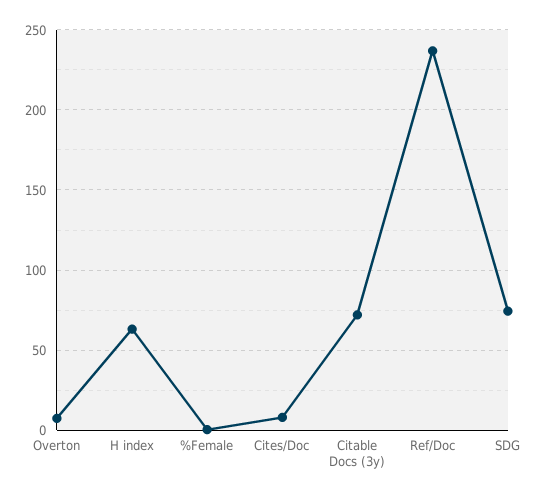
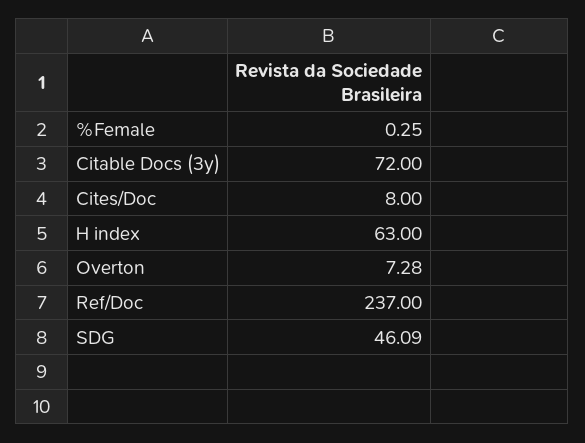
SDG: 75 -> 46.09

